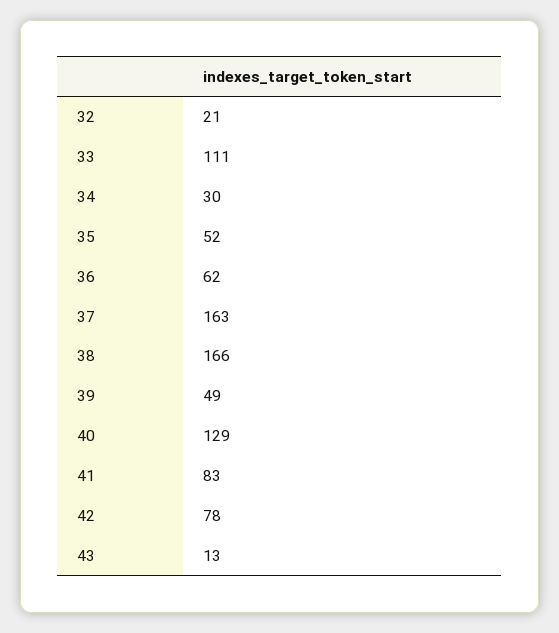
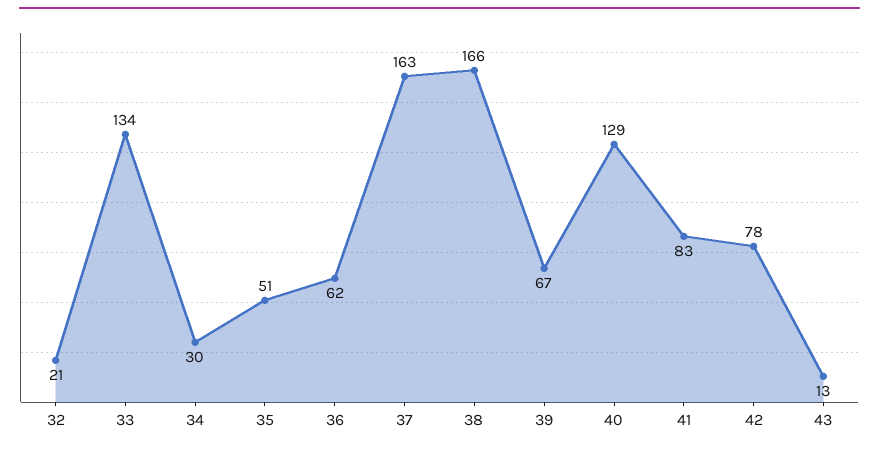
33: 111 -> 134
35: 52 -> 51
39: 49 -> 67

